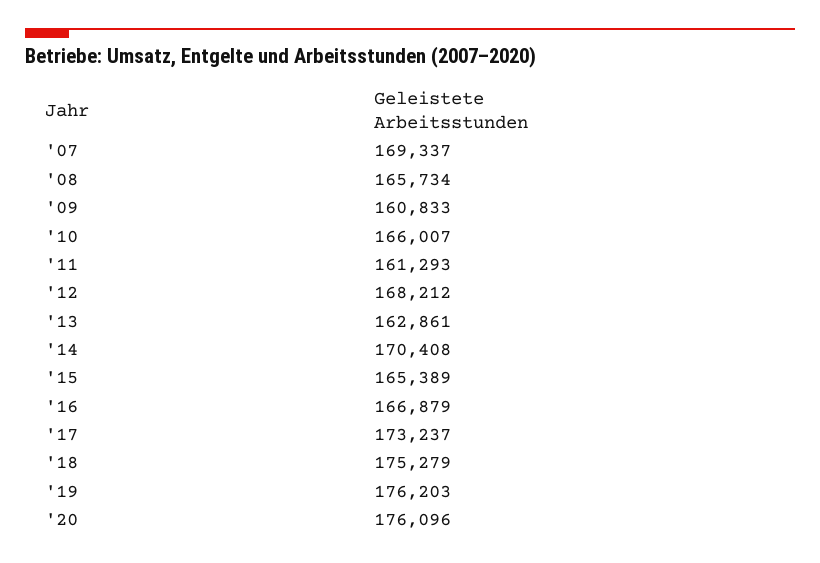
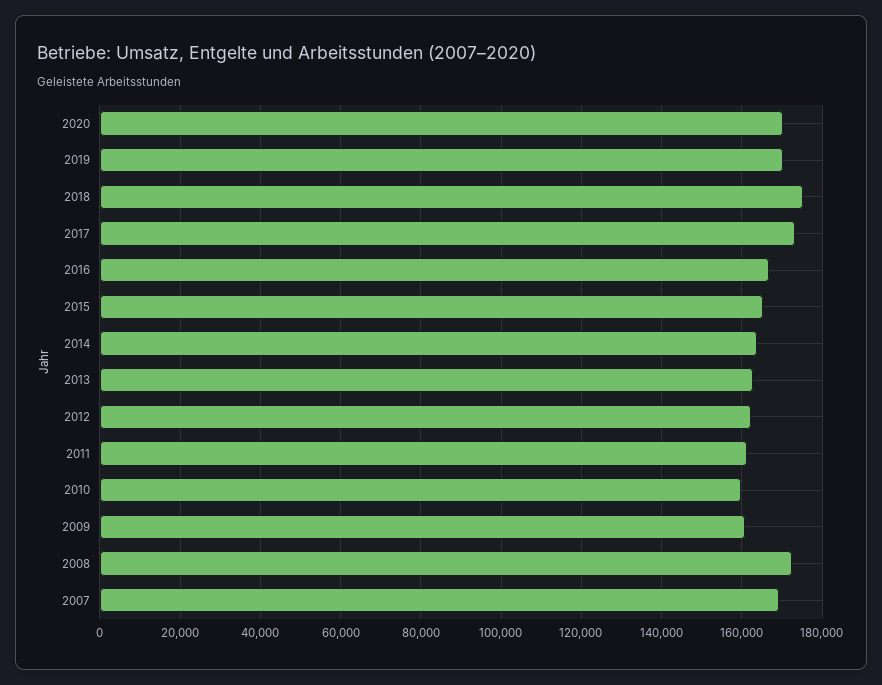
'08: 165734 -> 172000
'10: 166007 -> 160000
'12: 168212 -> 162000
'14: 170408 -> 164000
'19: 176203 -> 170000
'20: 176096 -> 170000

